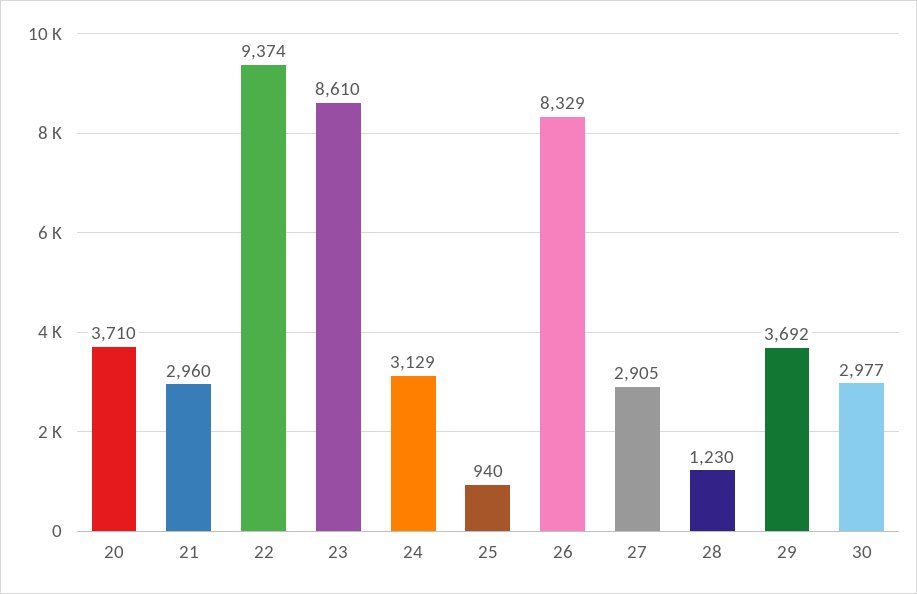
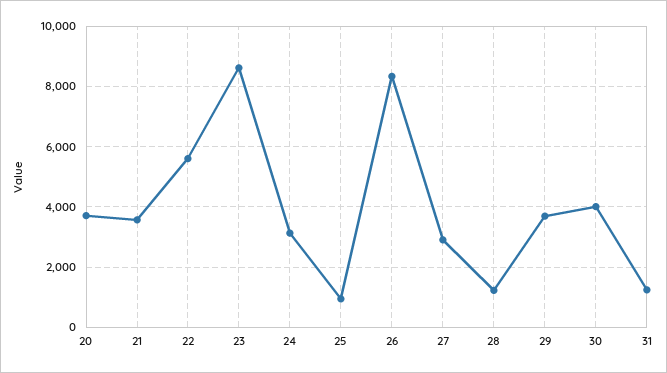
21: 2960 -> 3600
22: 9374 -> 5600
30: 2977 -> 4000
31: none -> 1200

